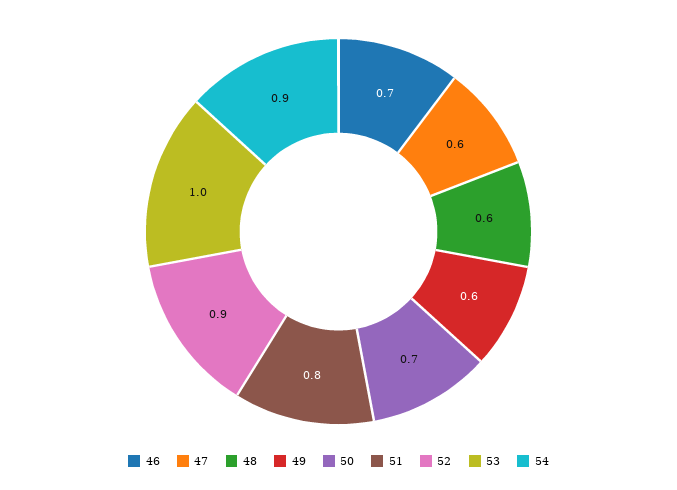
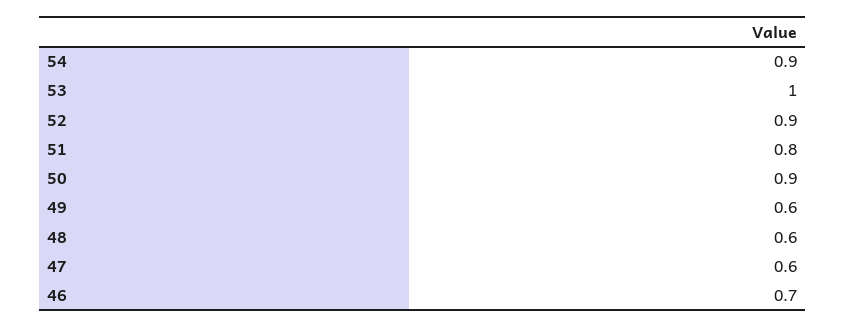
50: 0.7 -> 0.9

